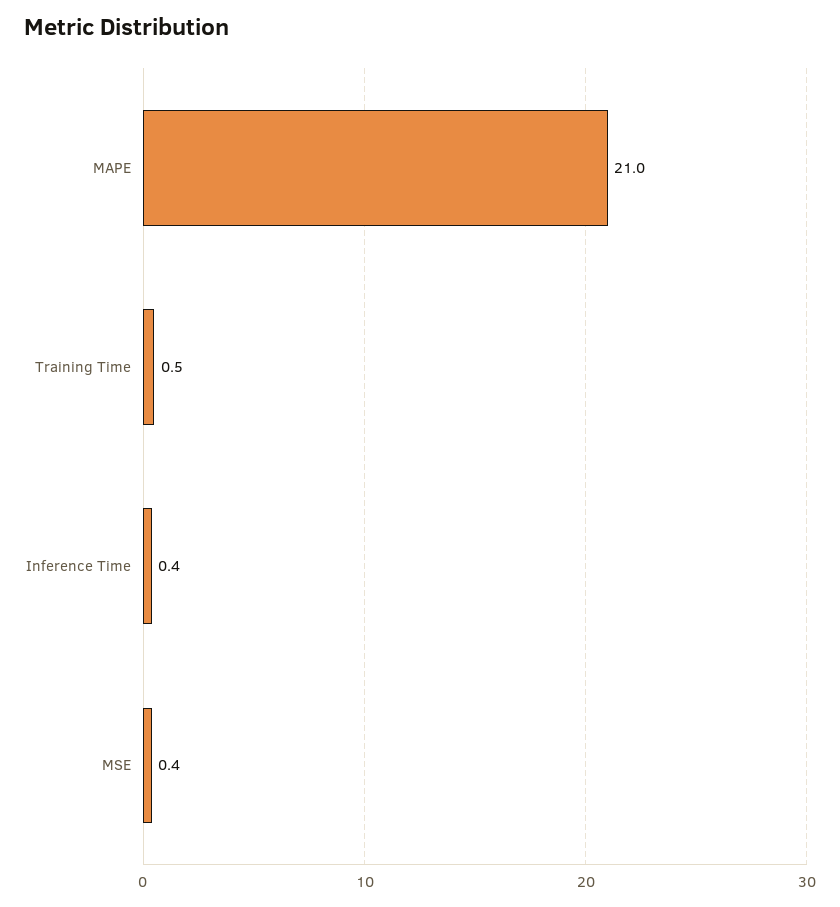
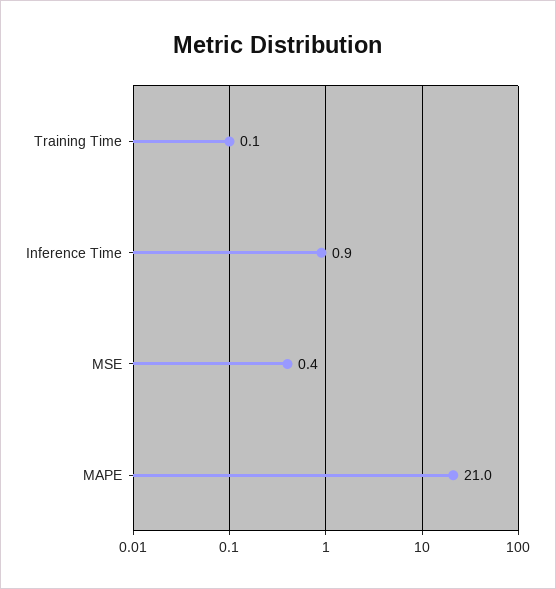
Training Time: 0.5 -> 0.1
Inference Time: 0.4 -> 0.9

